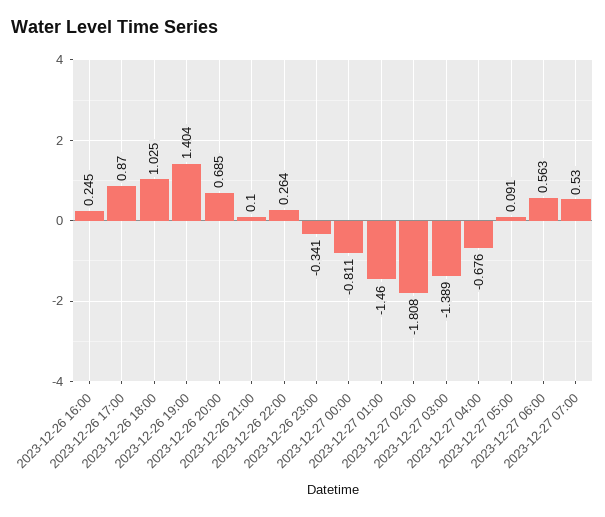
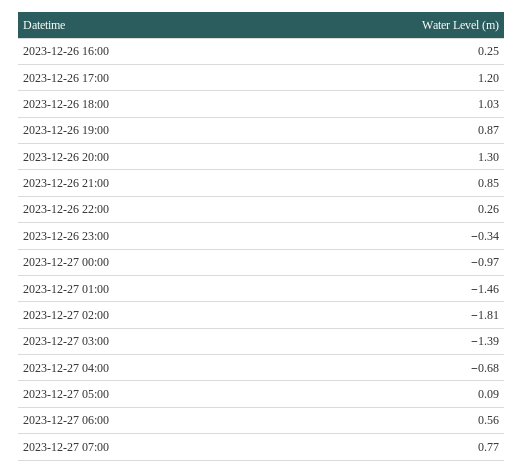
2023-12-26 17:00: 0.87 -> 1.2
2023-12-26 19:00: 1.404 -> 0.87
2023-12-26 20:00: 0.685 -> 1.3
2023-12-26 21:00: 0.1 -> 0.85
2023-12-27 00:00: -0.811 -> -0.97
2023-12-27 07:00: 0.53 -> 0.77

